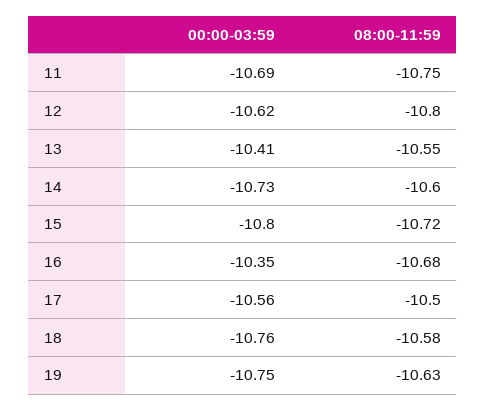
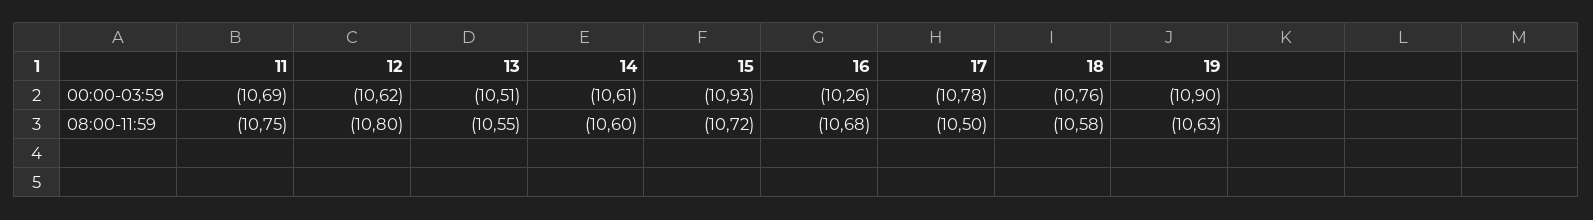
00:00-03:59, 13: -10.41 -> -10.51
00:00-03:59, 14: -10.73 -> -10.61
00:00-03:59, 15: -10.8 -> -10.93
00:00-03:59, 16: -10.35 -> -10.26
00:00-03:59, 17: -10.56 -> -10.78
00:00-03:59, 19: -10.75 -> -10.9

